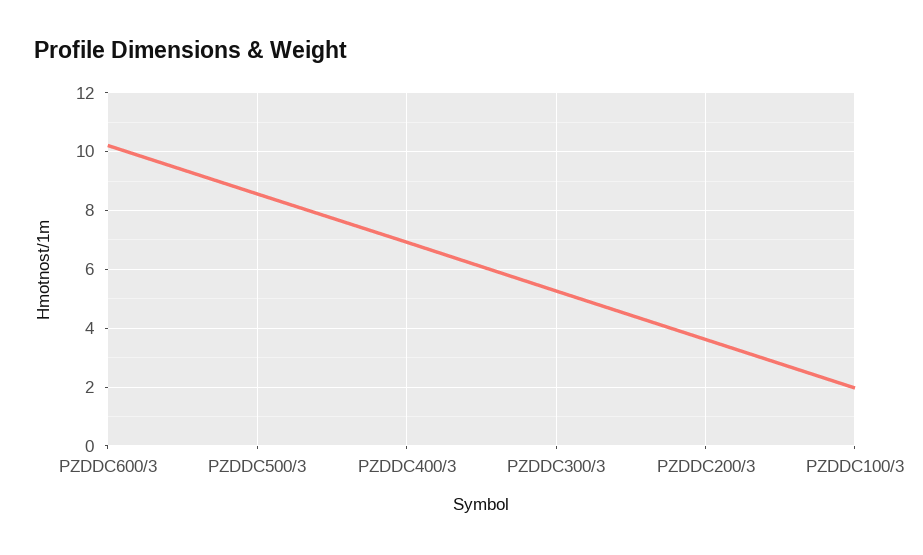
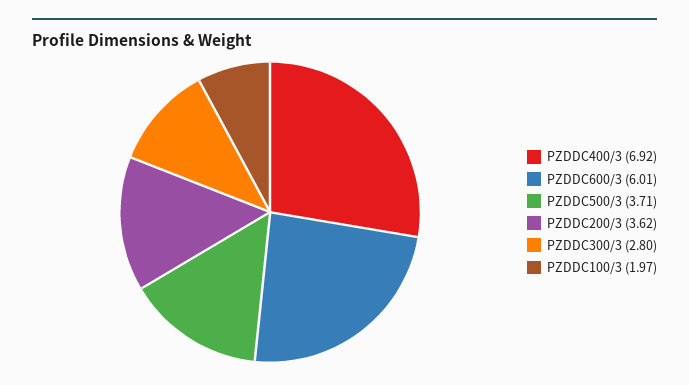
PZDDC600/3: 10.25 -> 6.01
PZDDC500/3: 8.5 -> 3.71
PZDDC300/3: 5.25 -> 2.8

